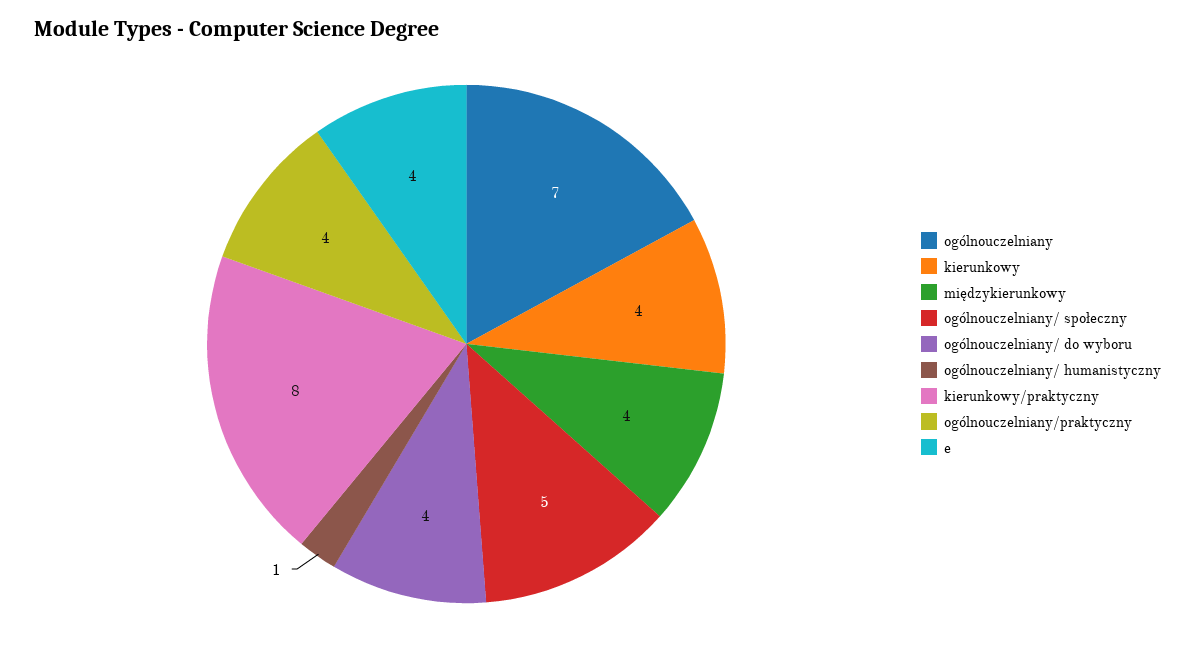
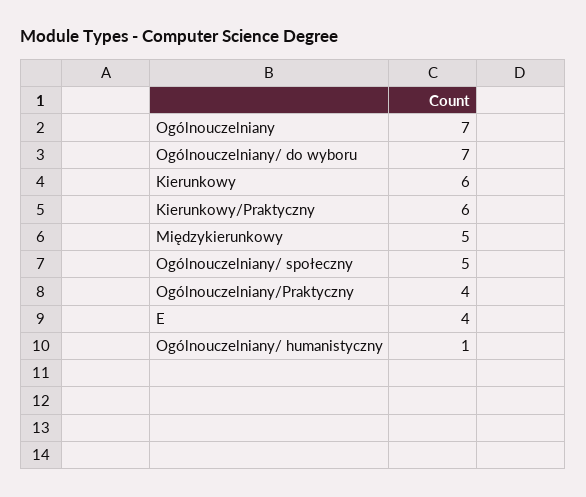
kierunkowy: 4 -> 6
międzykierunkowy: 4 -> 5
ogólnouczelniany/ do wyboru: 4 -> 7
kierunkowy/praktyczny: 8 -> 6

